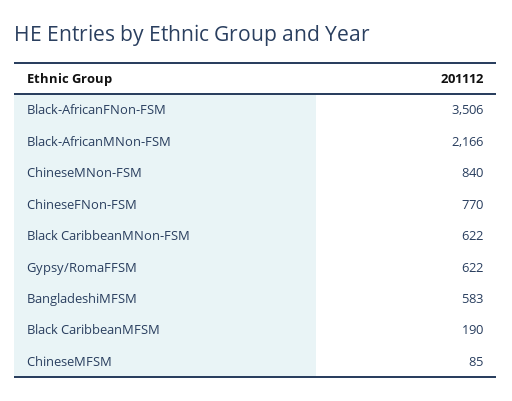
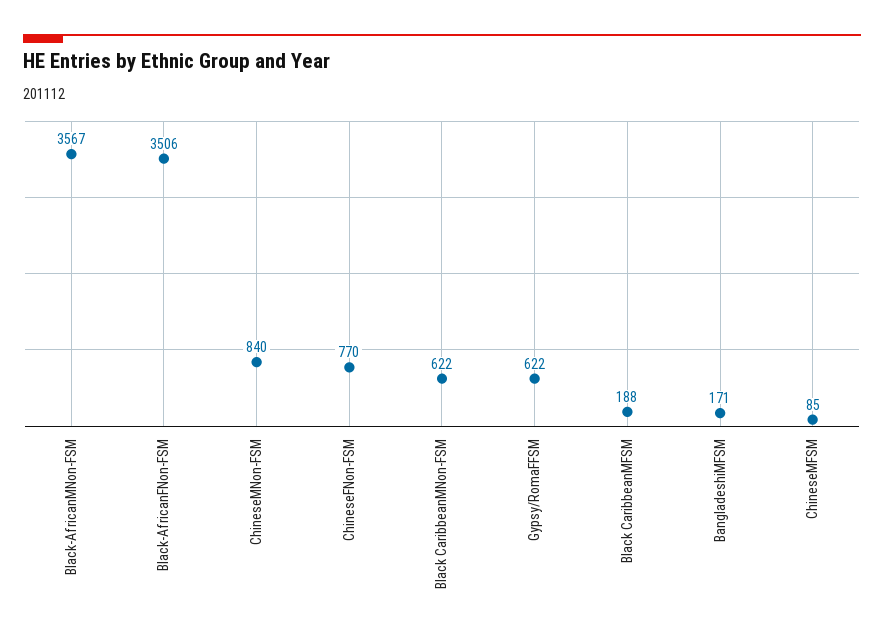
Black-AfricanMNon-FSM: 2166 -> 3567
BangladeshiMFSM: 583 -> 171
Black CaribbeanMFSM: 190 -> 188

